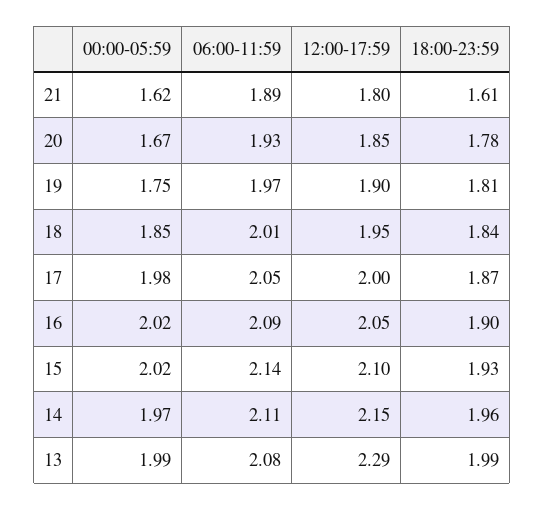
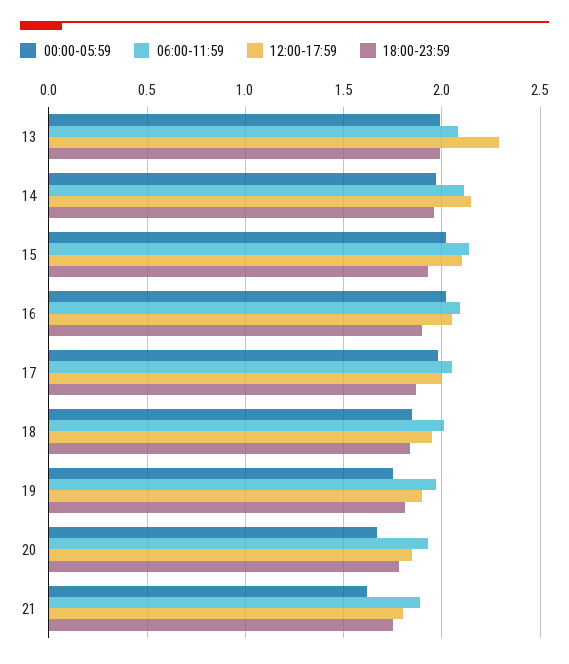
18:00-23:59, 21: 1.61 -> 1.75

